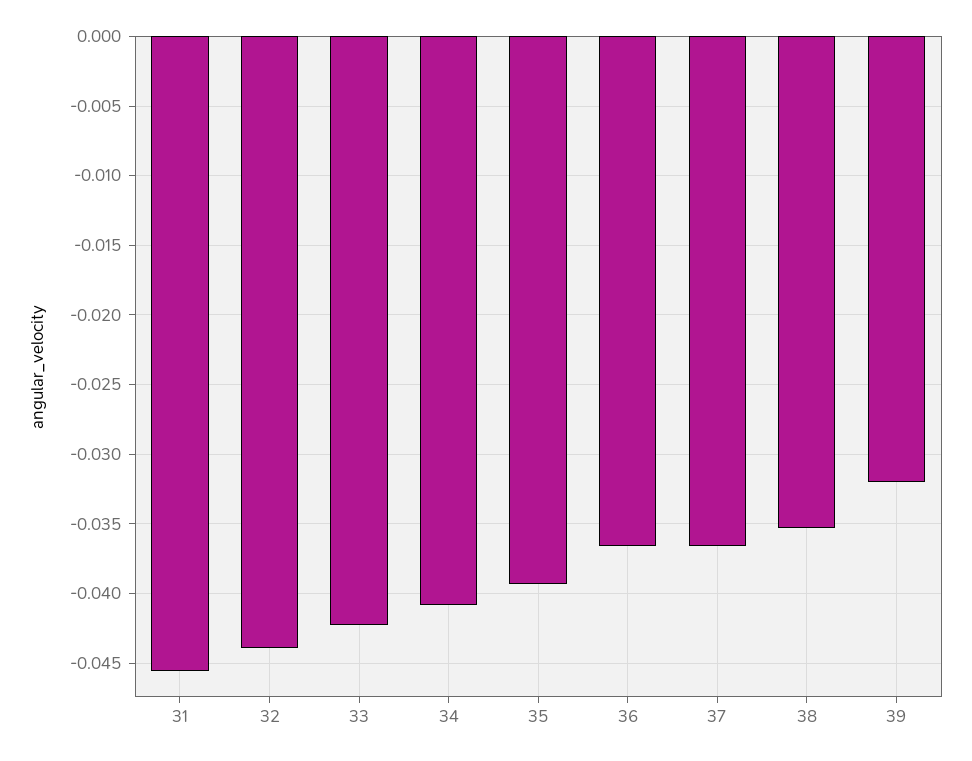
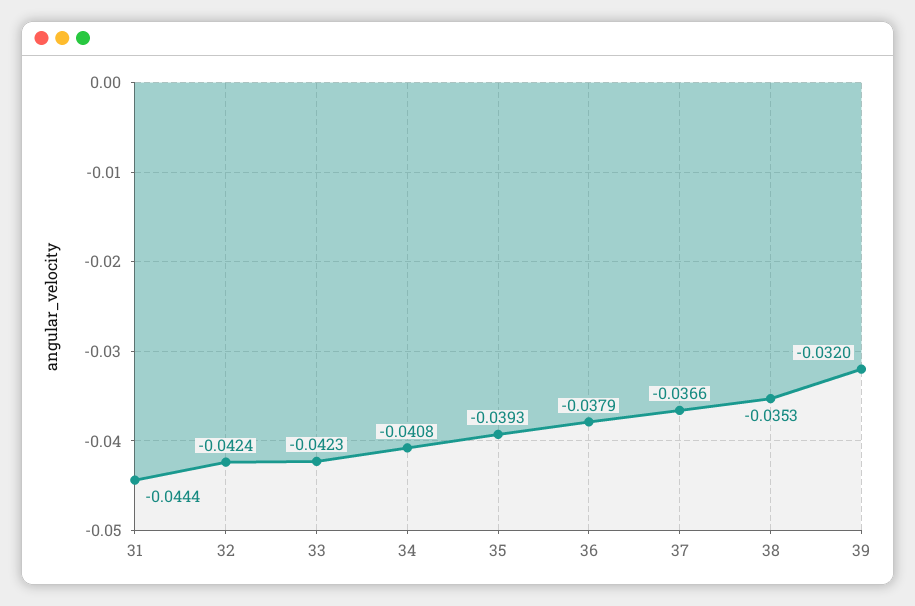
31: -0.0455 -> -0.0444
32: -0.044 -> -0.0424
36: -0.0365 -> -0.0379

